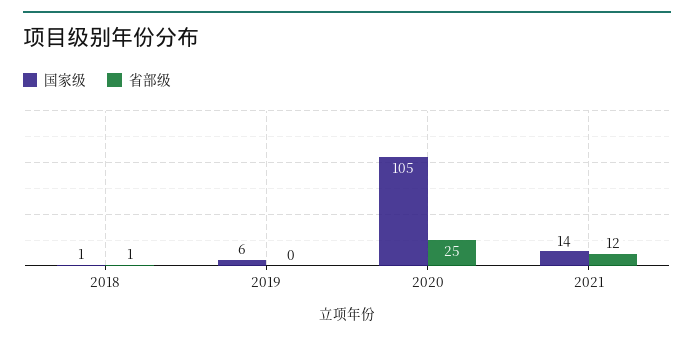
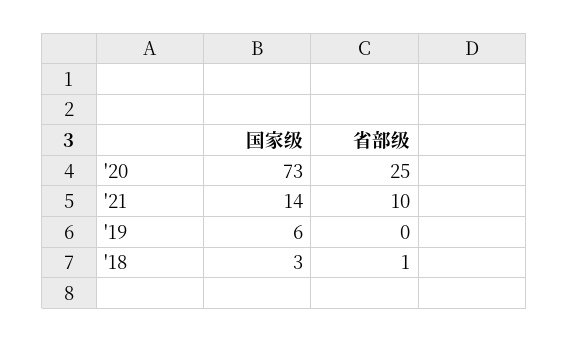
国家级, 2018: 1 -> 3
国家级, 2020: 105 -> 73
省部级, 2021: 12 -> 10

